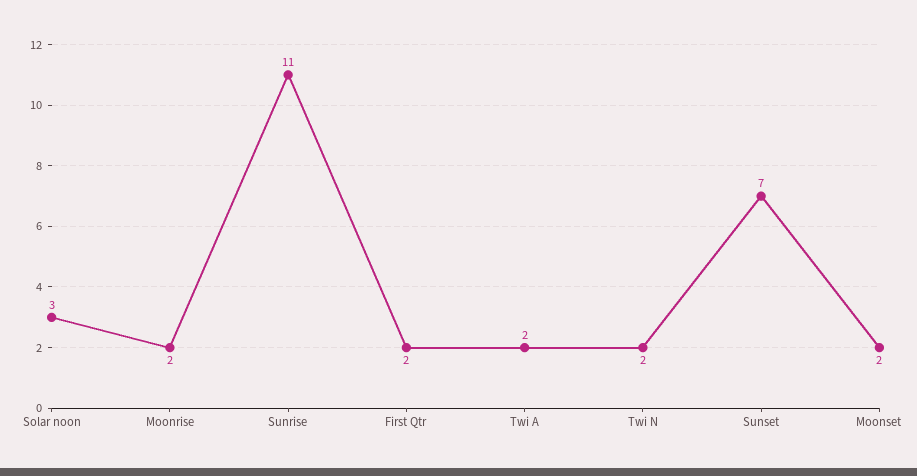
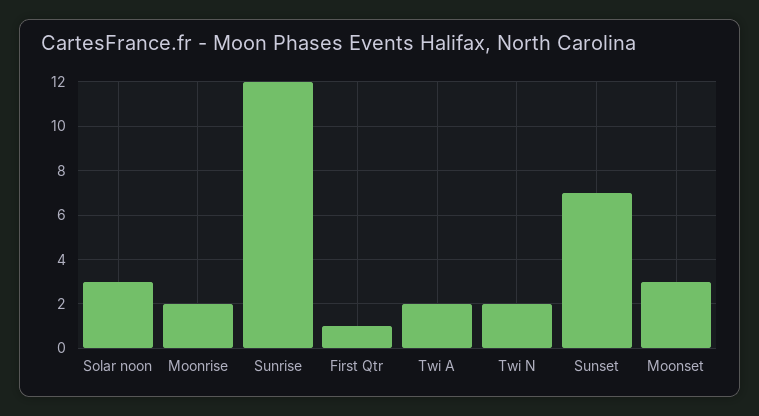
Sunrise: 11 -> 12
First Qtr: 2 -> 1
Moonset: 2 -> 3

